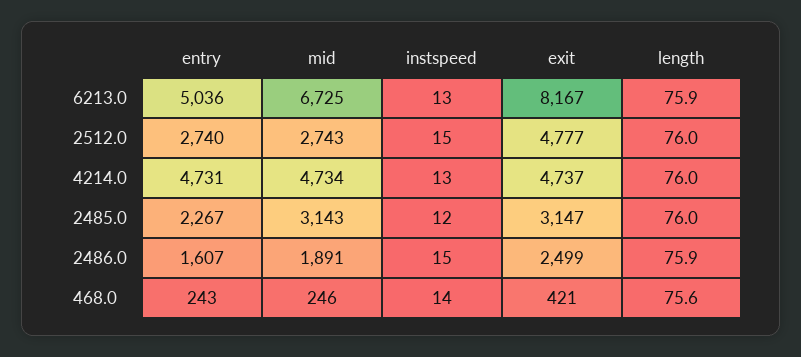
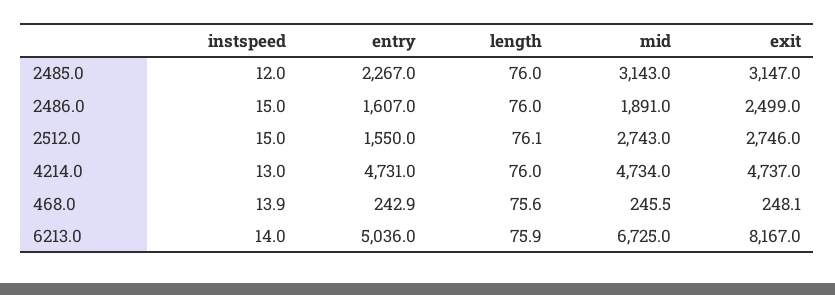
instspeed, 6213.0: 13 -> 14
entry, 2512.0: 2740 -> 1550
exit, 2512.0: 4777 -> 2746
length, 2512.0: 76 -> 76.1
length, 2486.0: 75.9 -> 76
instspeed, 468.0: 14 -> 13.9
exit, 468.0: 421 -> 248.1

